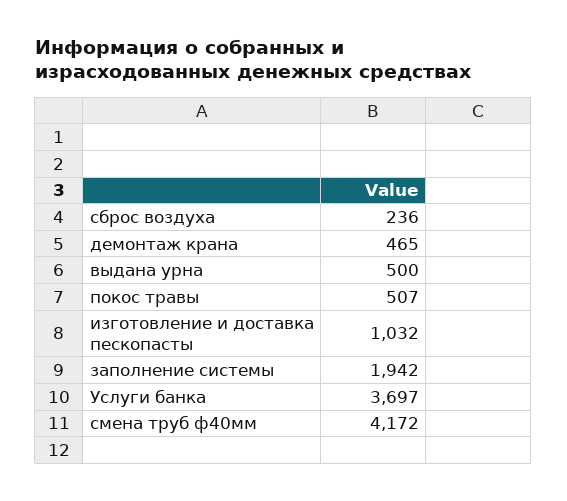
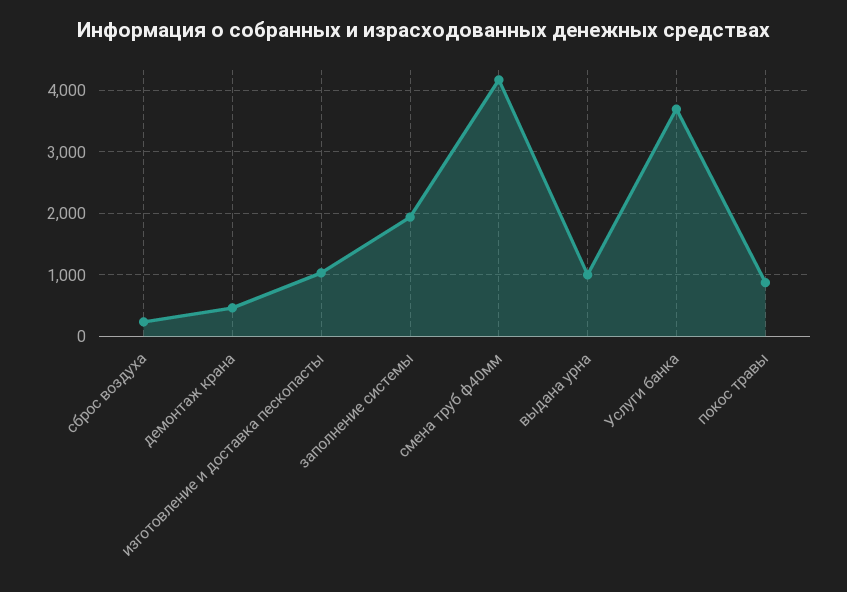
выдана урна: 500 -> 1000
покос травы: 507 -> 900

